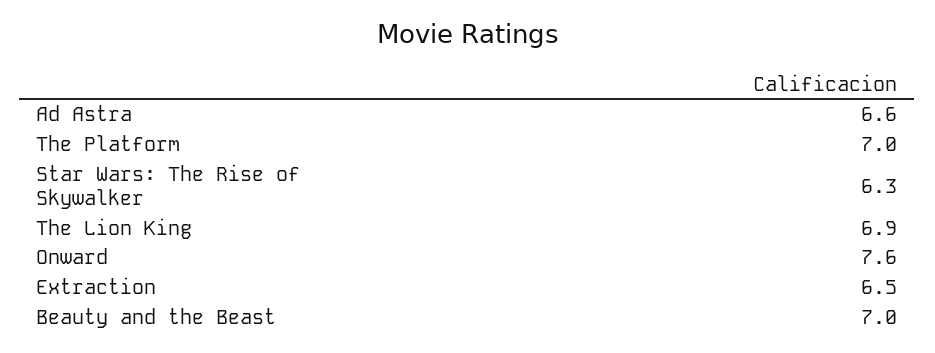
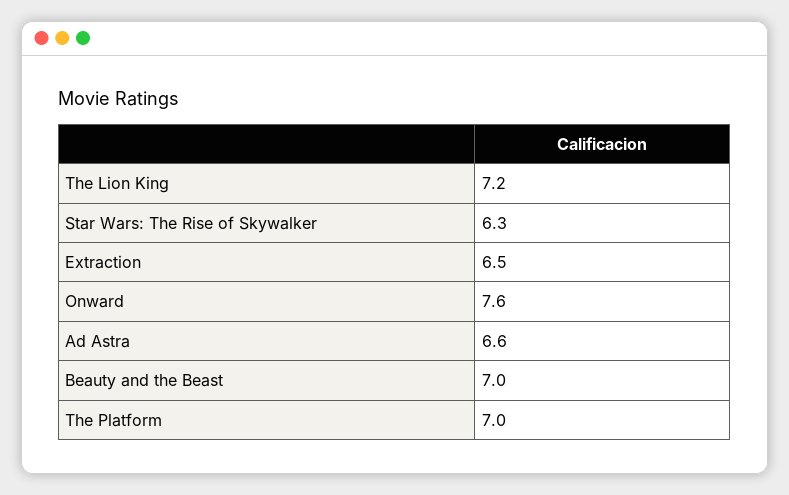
The Lion King: 6.9 -> 7.2

